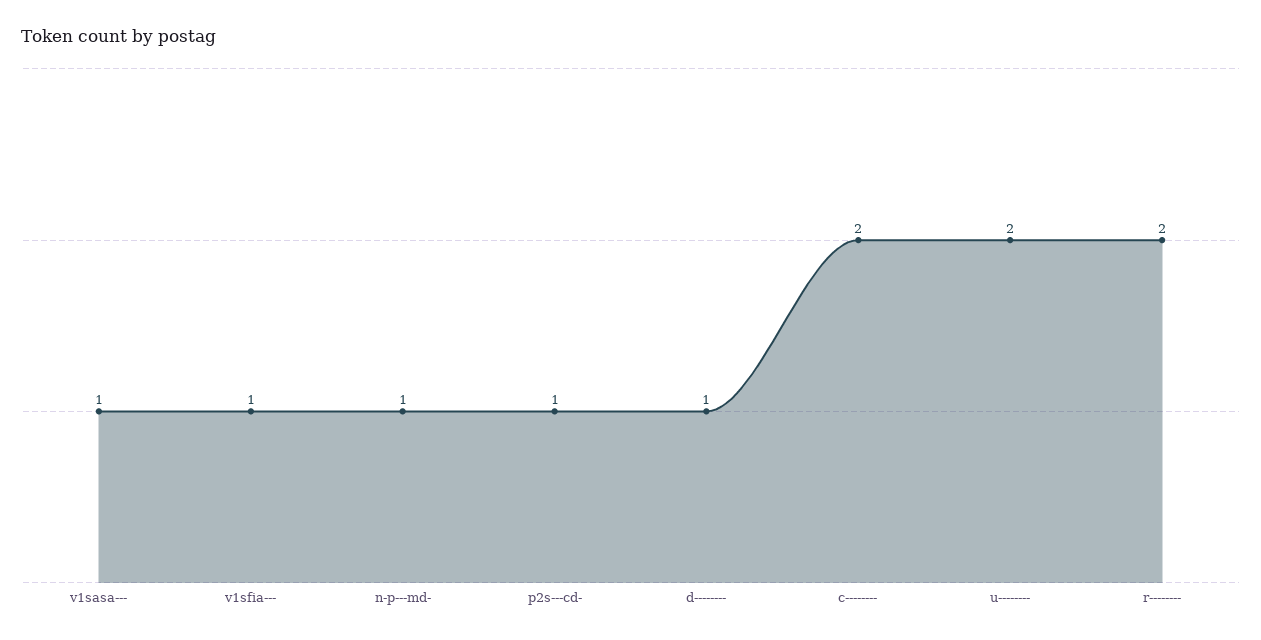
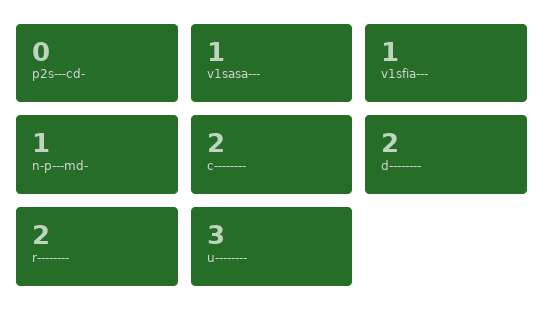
p2s---cd-: 1 -> 0
d--------: 1 -> 2
u--------: 2 -> 3

